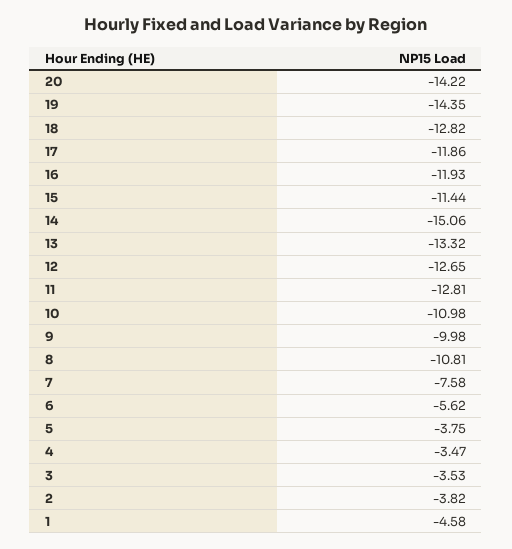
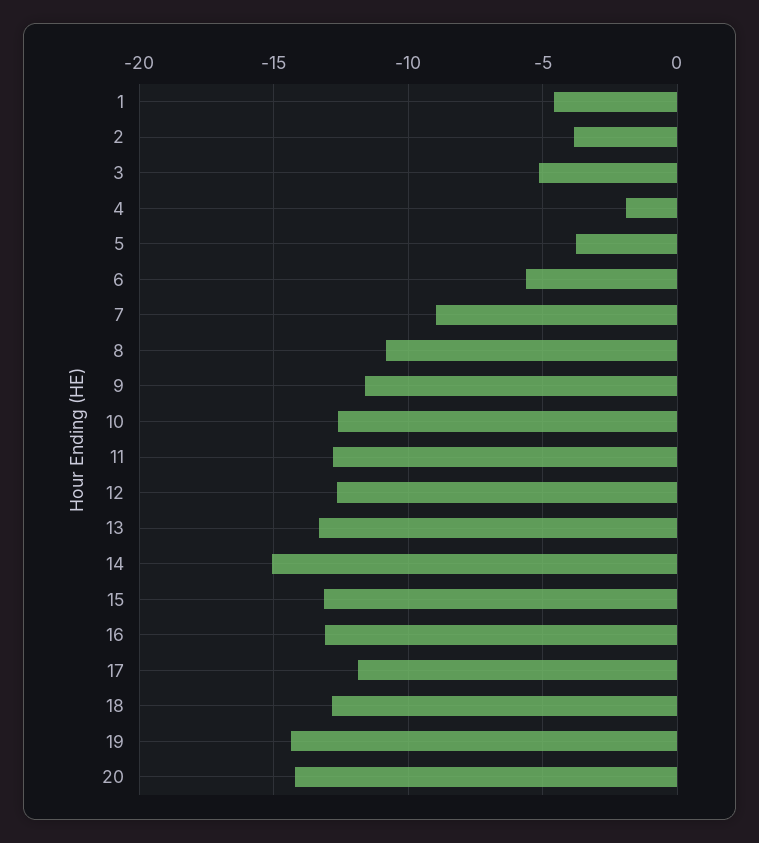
16: -11.93 -> -13
15: -11.44 -> -13
10: -10.98 -> -12.5
9: -9.98 -> -11.5
7: -7.58 -> -9
4: -3.47 -> -2
3: -3.53 -> -5

